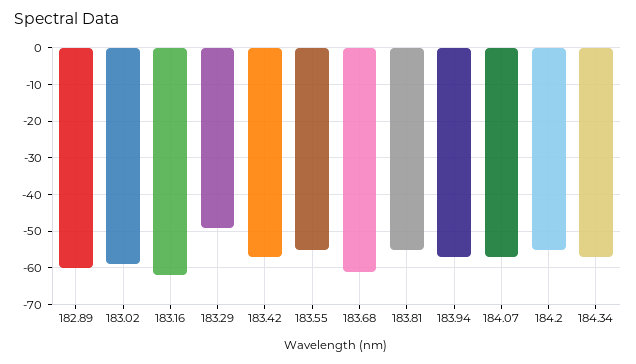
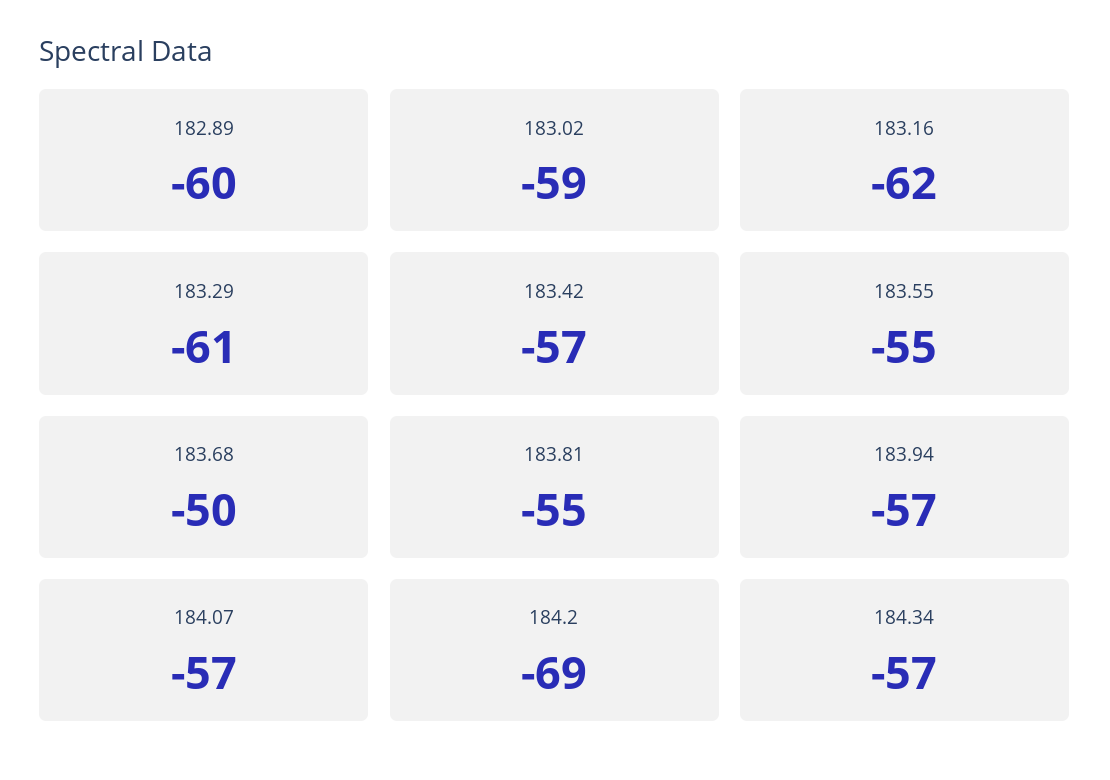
183.29: -50 -> -61
183.68: -60 -> -50
184.2: -55 -> -69

